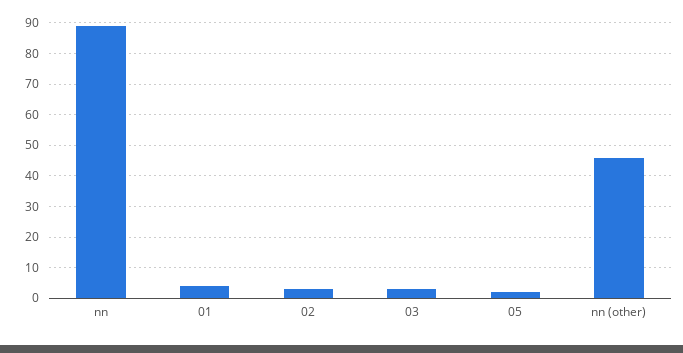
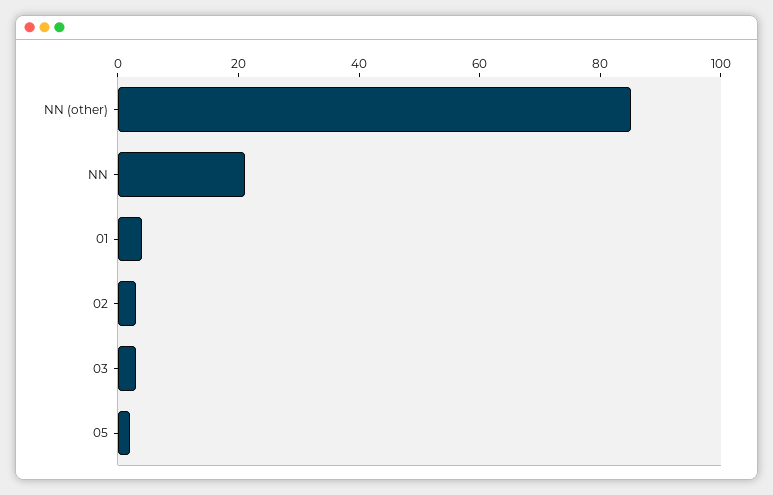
nn: 90 -> 20
nn (other): 45 -> 85

